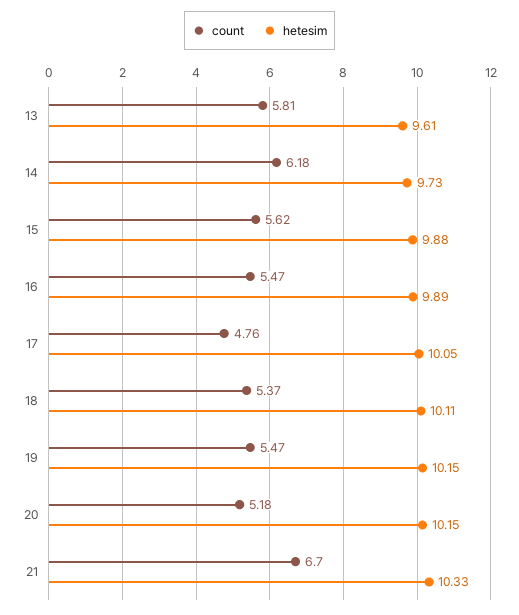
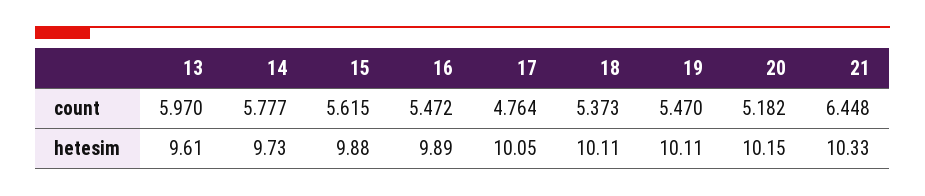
count, 13: 5.81 -> 5.97
count, 14: 6.18 -> 5.777
hetesim, 19: 10.15 -> 10.11
count, 21: 6.7 -> 6.448

